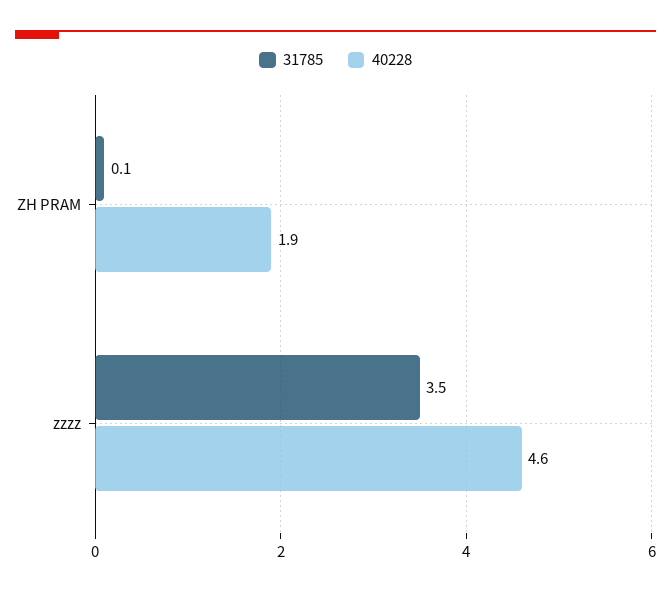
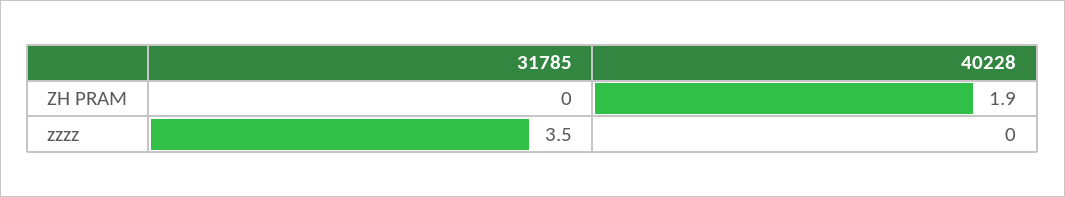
31785, ZH PRAM: 0.1 -> 0
40228, zzzz: 4.6 -> 0

